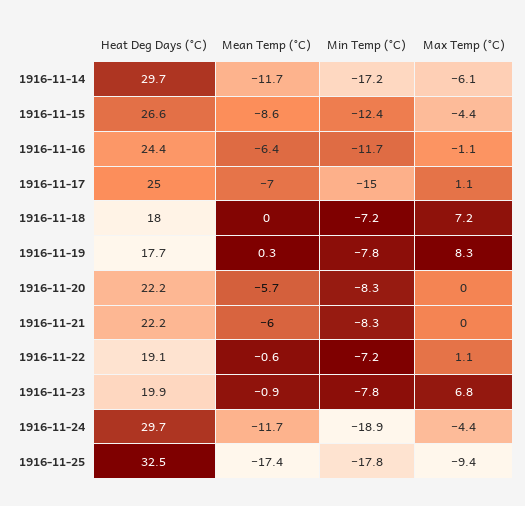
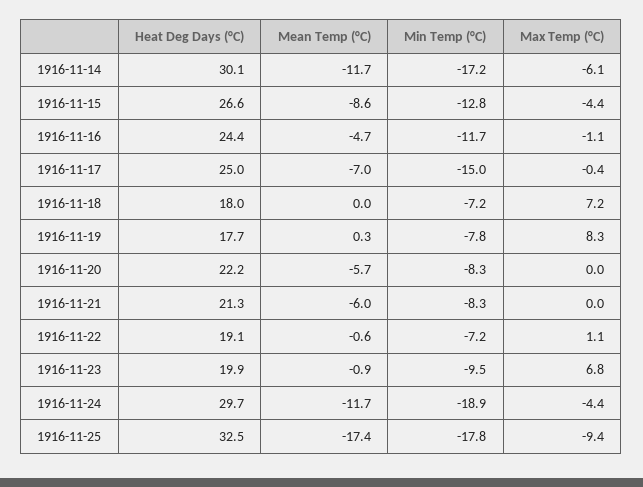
Heat Deg Days (°C), 1916-11-14: 29.7 -> 30.1
Min Temp (°C), 1916-11-15: -12.4 -> -12.8
Mean Temp (°C), 1916-11-16: -6.4 -> -4.7
Max Temp (°C), 1916-11-17: 1.1 -> -0.4
Heat Deg Days (°C), 1916-11-21: 22.2 -> 21.3
Min Temp (°C), 1916-11-23: -7.8 -> -9.5

